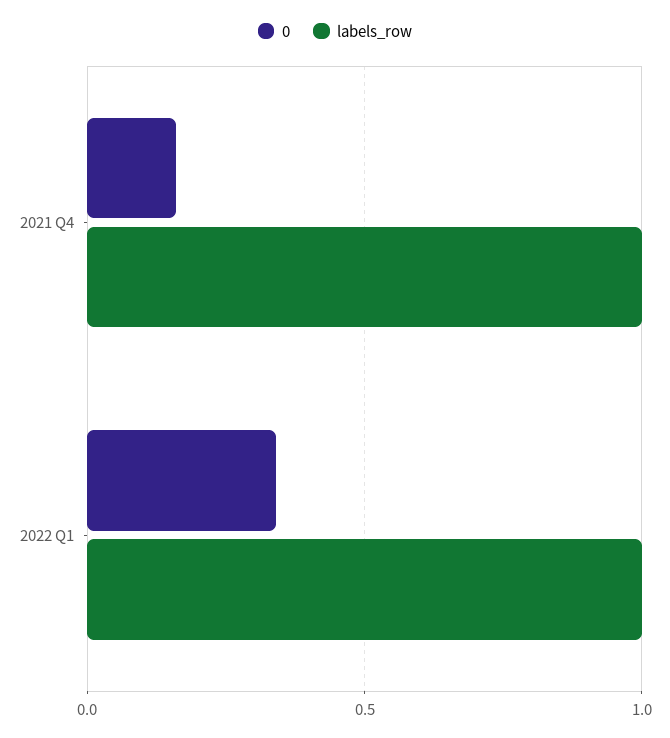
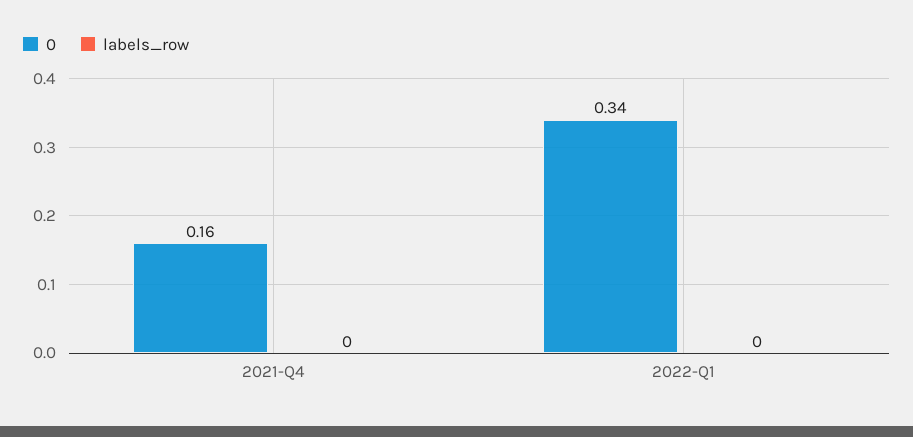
labels_row, 2021 Q4: 1 -> 0
labels_row, 2022 Q1: 1 -> 0

